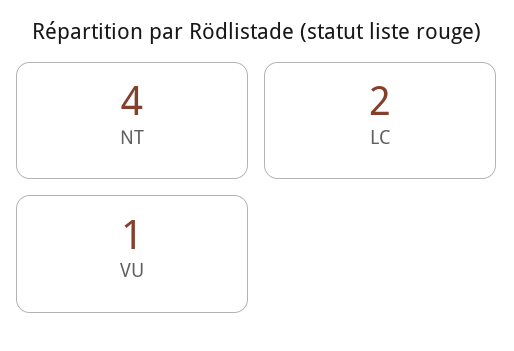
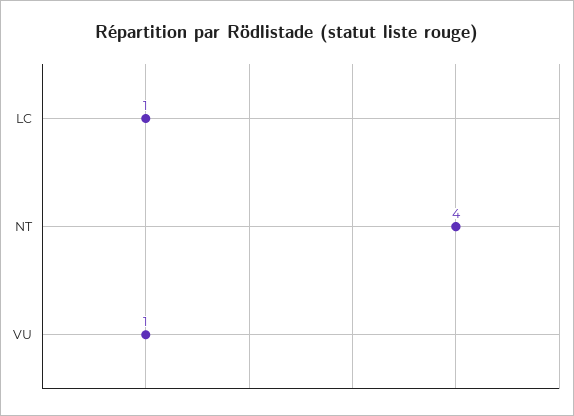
LC: 2 -> 1

